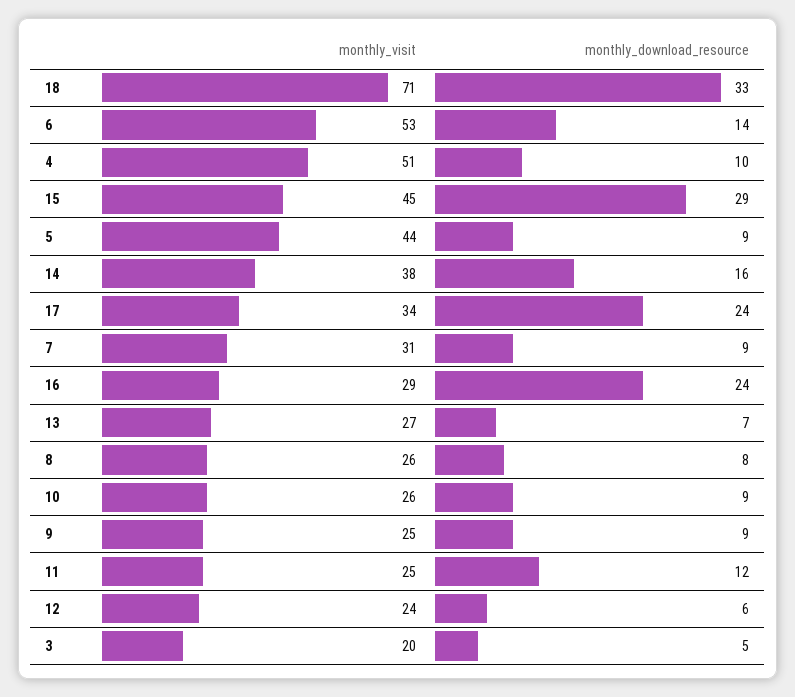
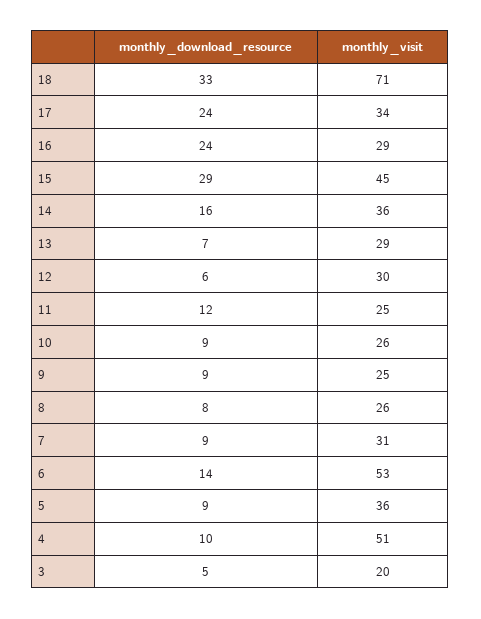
monthly_visit, 5: 44 -> 36
monthly_visit, 14: 38 -> 36
monthly_visit, 13: 27 -> 29
monthly_visit, 12: 24 -> 30

